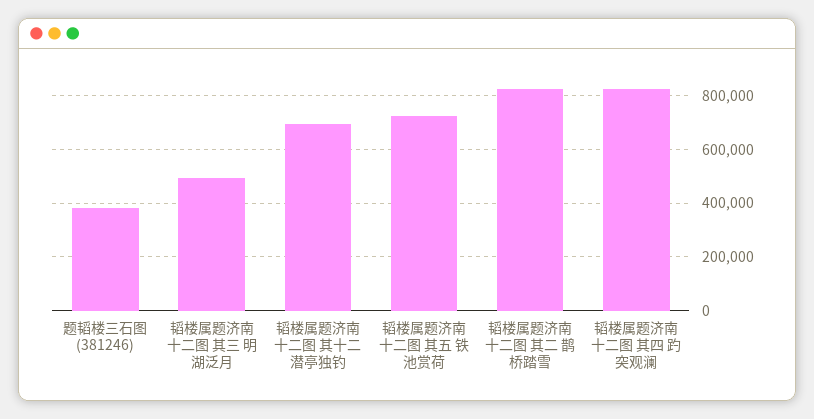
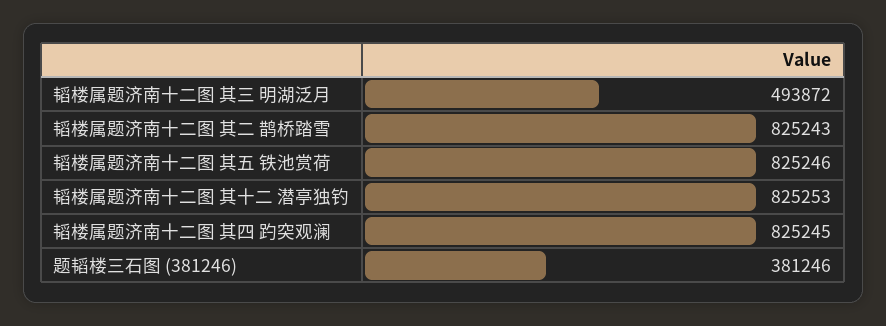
韬楼属题济南十二图 其十二 潜亭独钓: 700000 -> 825253
韬楼属题济南十二图 其五 铁池赏荷: 725000 -> 825246

